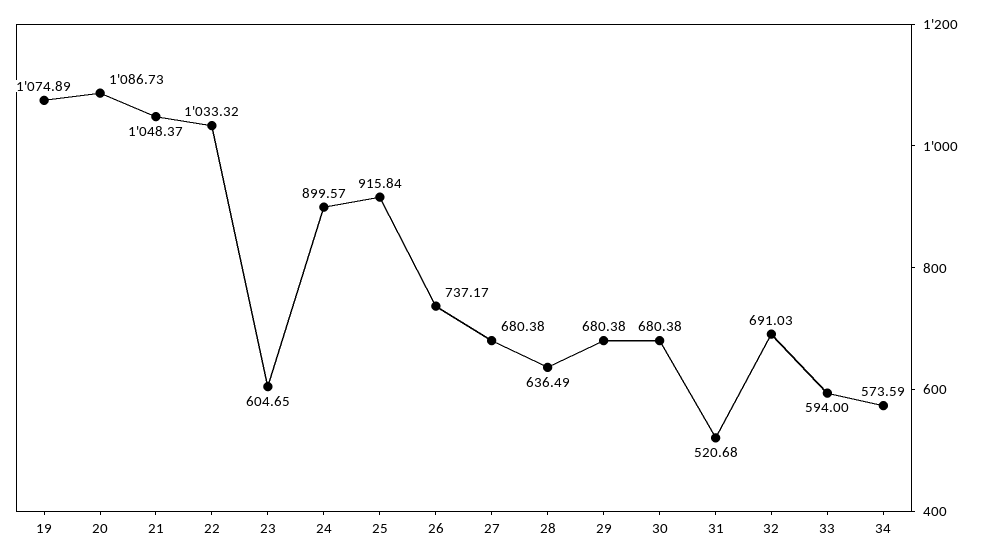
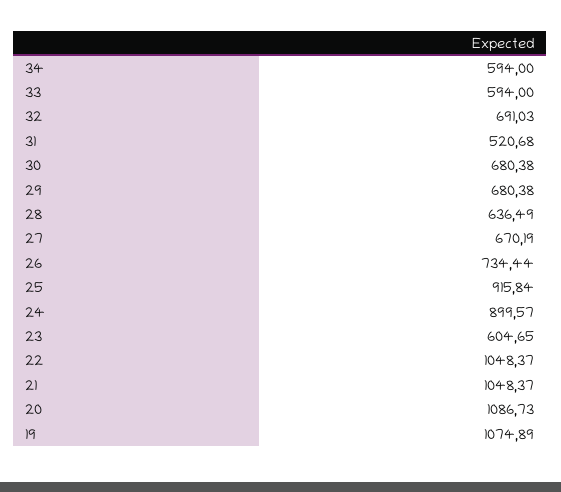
22: 1033.32 -> 1048.37
26: 737.17 -> 734.44
27: 680.38 -> 670.19
34: 573.59 -> 594

